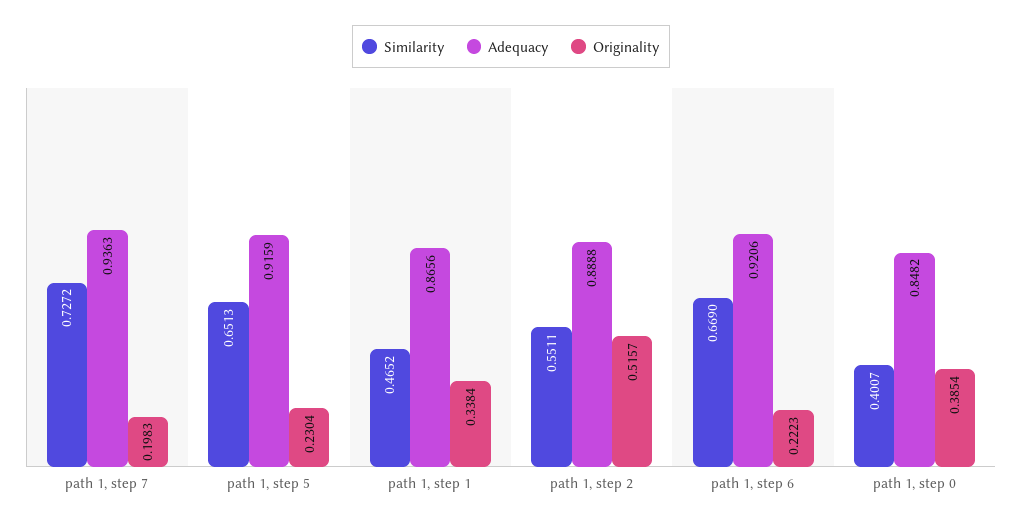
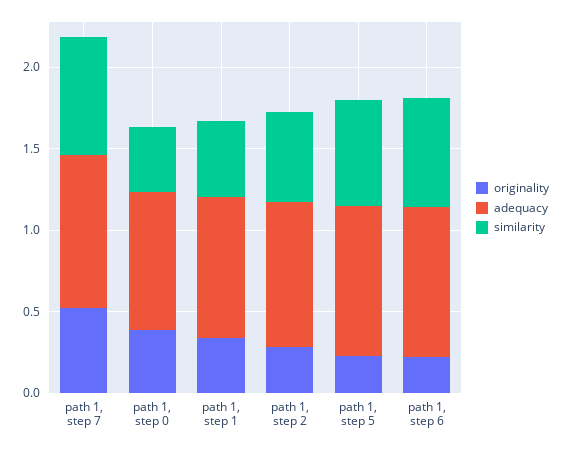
Originality, path 1, step 7: 0.1983 -> 0.5
Originality, path 1, step 2: 0.5157 -> 0.3

